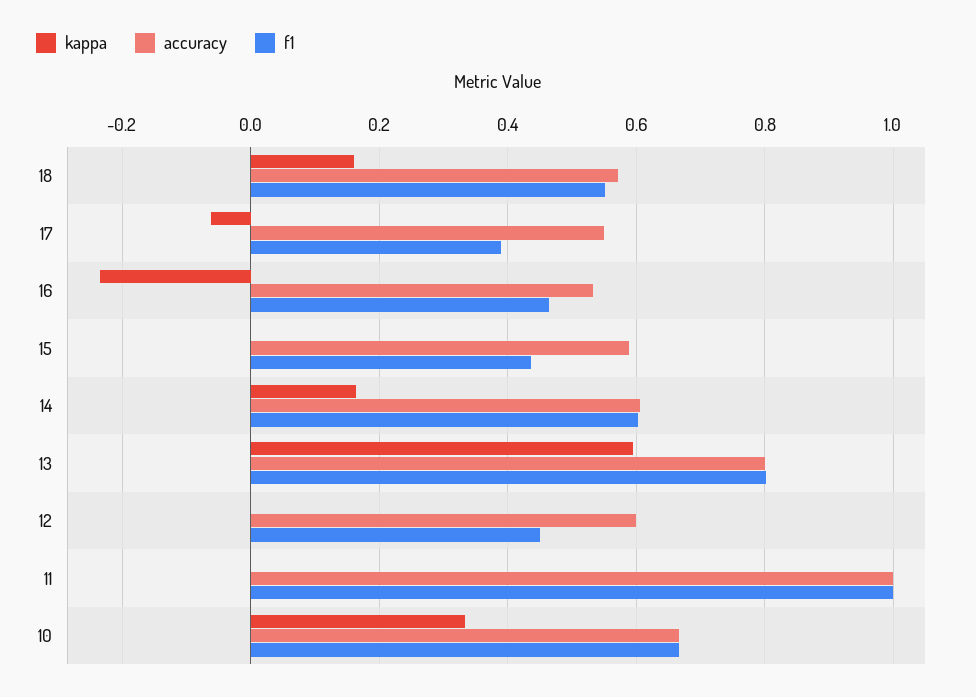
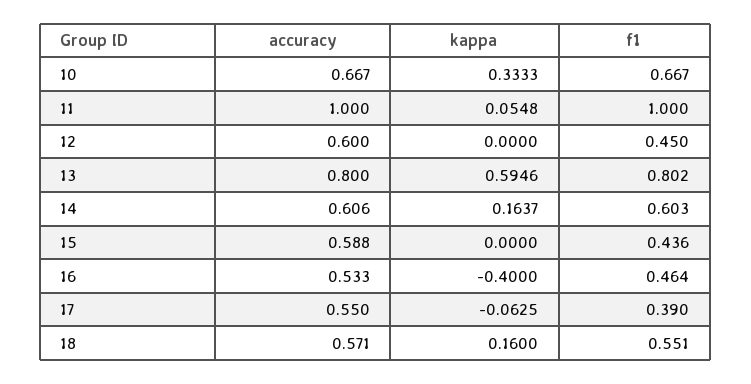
kappa, 16: -0.24 -> -0.4
kappa, 11: 0 -> 0.0548

